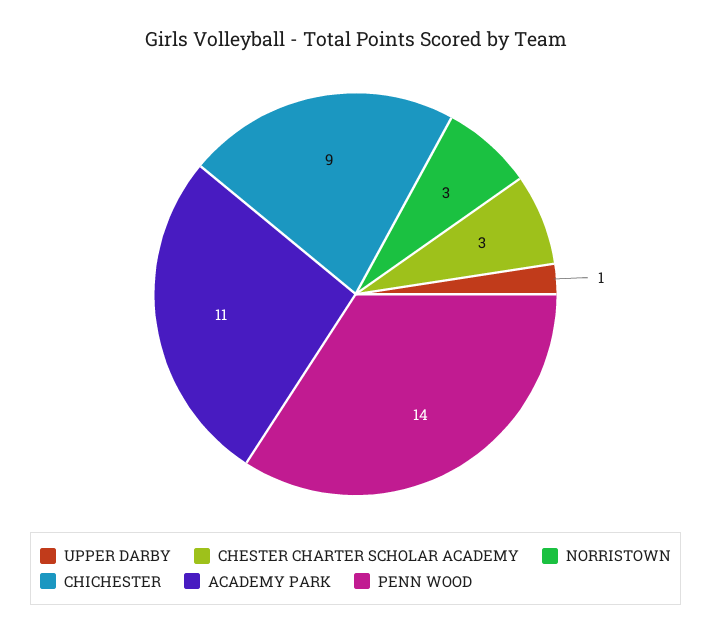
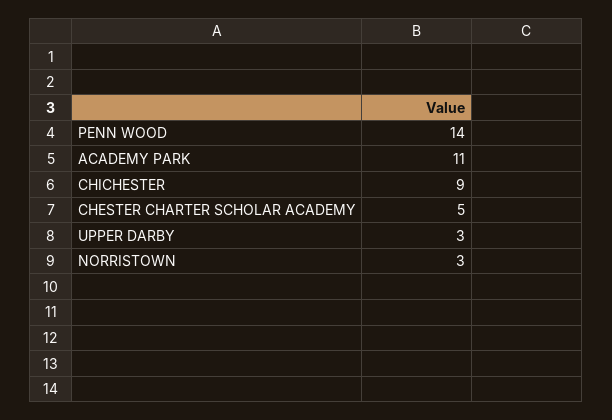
UPPER DARBY: 1 -> 3
CHESTER CHARTER SCHOLAR ACADEMY: 3 -> 5

